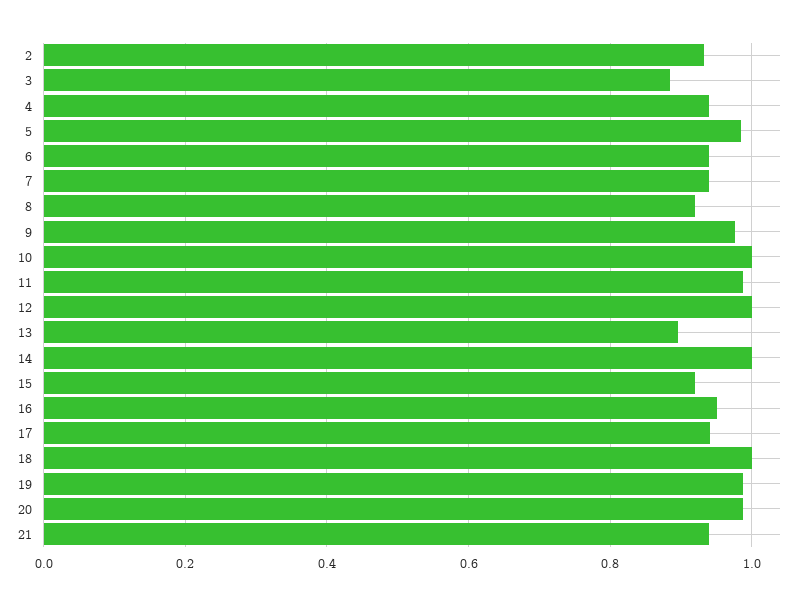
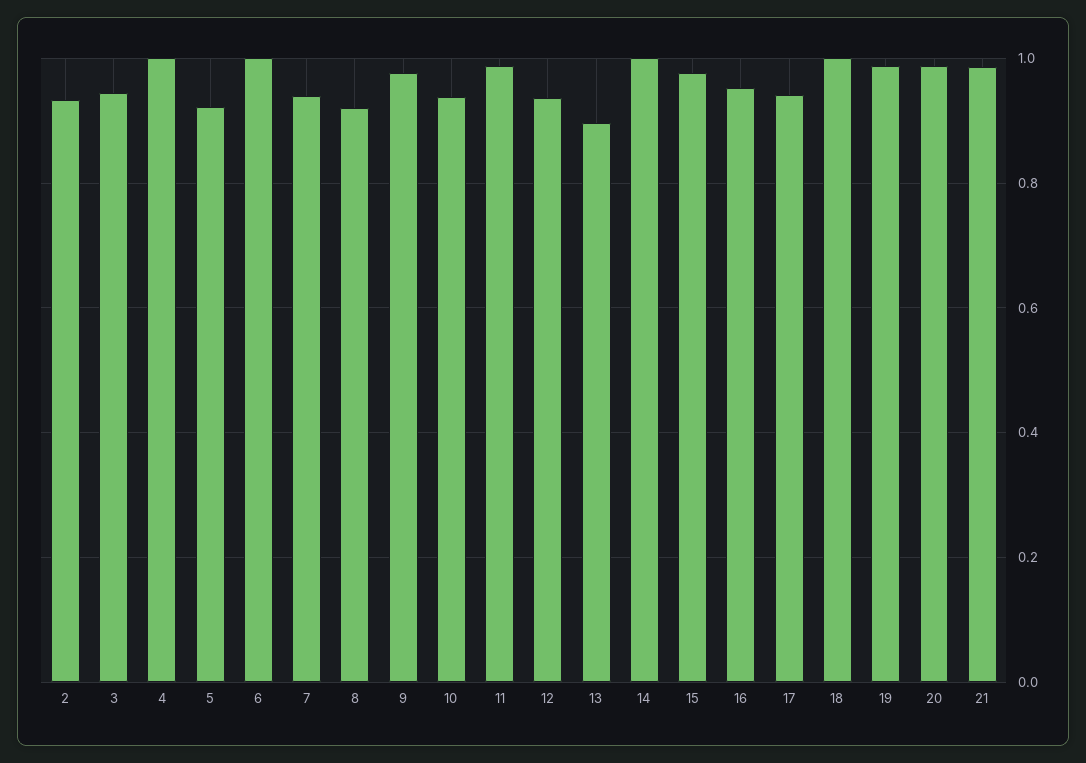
3: 0.88 -> 0.94
4: 0.94 -> 1
5: 0.98 -> 0.92
6: 0.94 -> 1
10: 1 -> 0.94
12: 1 -> 0.94
15: 0.92 -> 0.98
21: 0.94 -> 0.98

